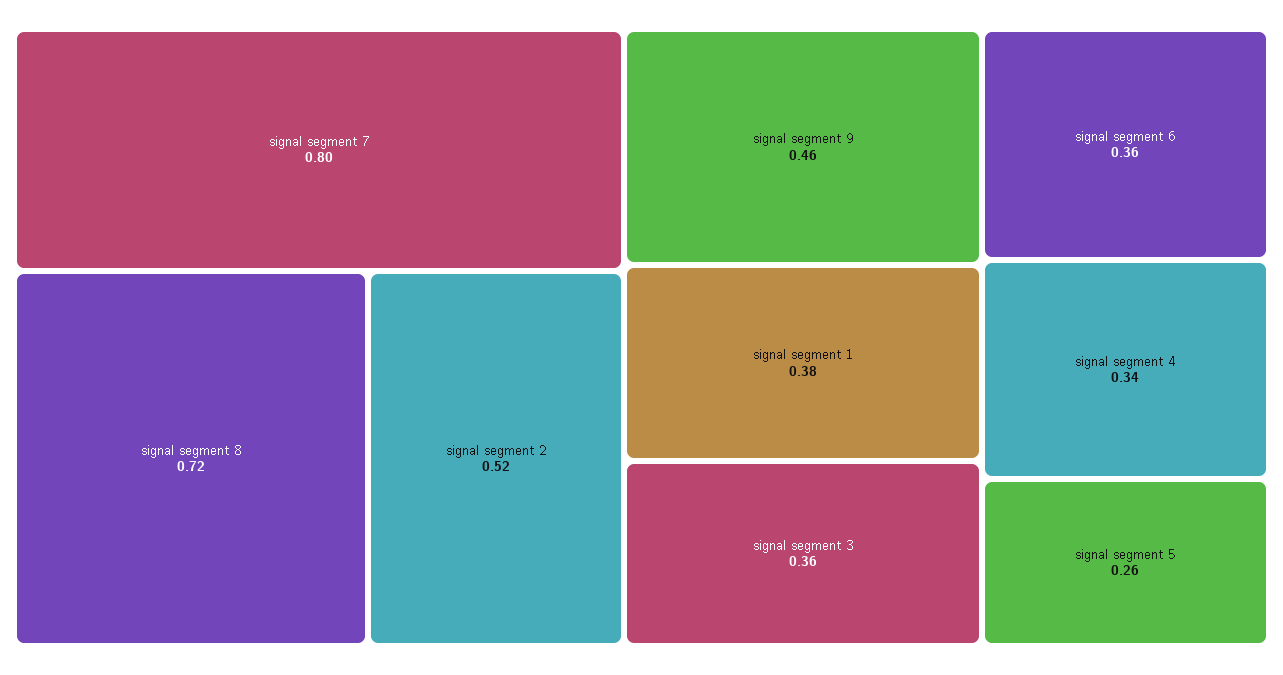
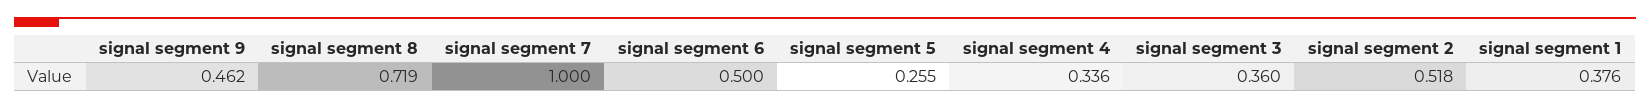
signal segment 7: 0.8 -> 1
signal segment 6: 0.36 -> 0.5

